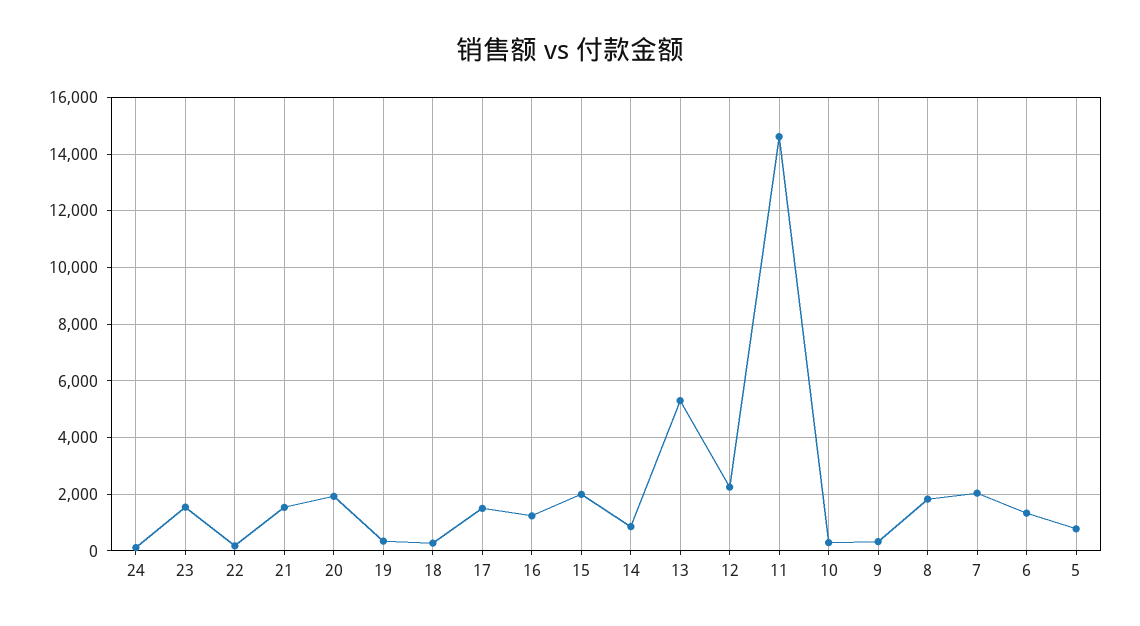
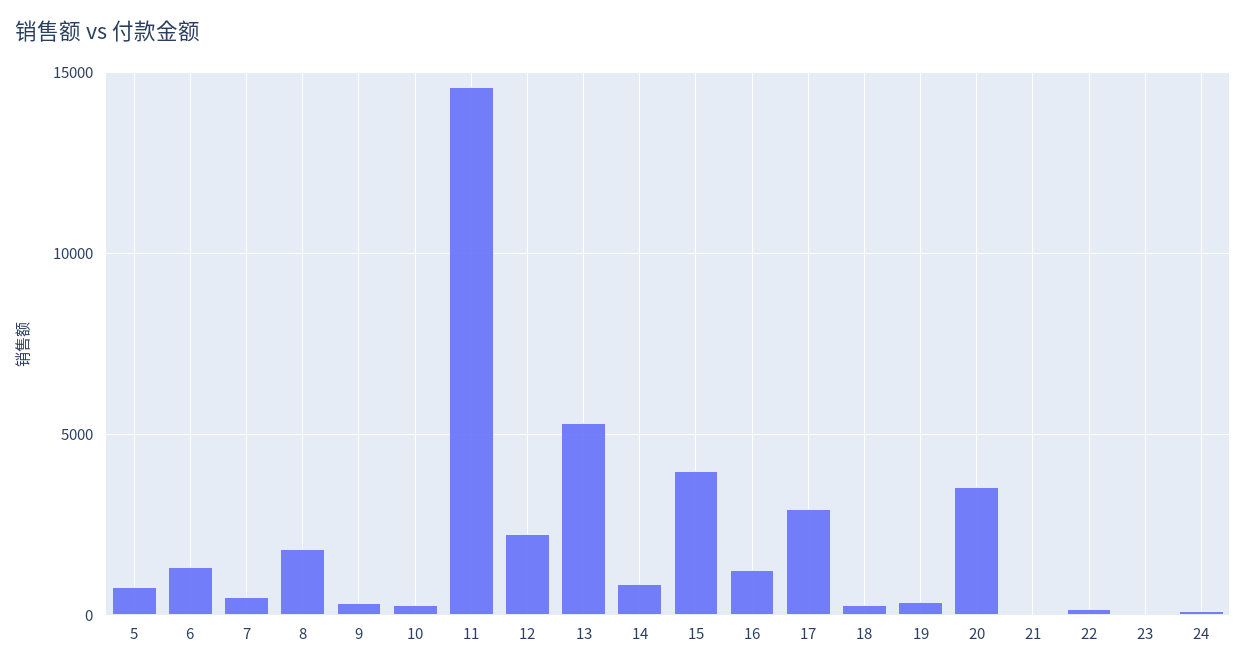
23: 1500 -> 0
21: 1500 -> 0
20: 2000 -> 3500
17: 1500 -> 3000
15: 2000 -> 4000
7: 2000 -> 500

